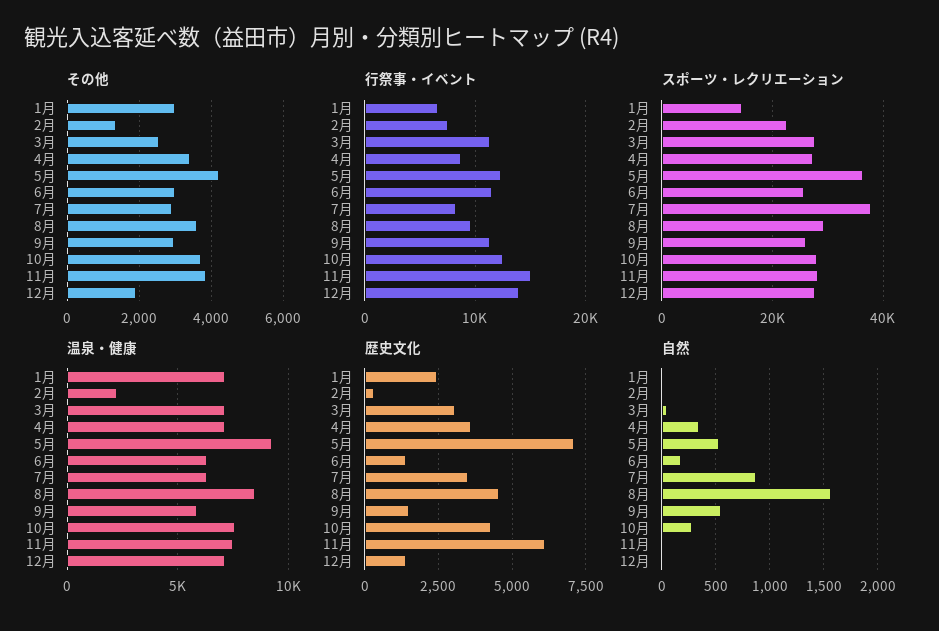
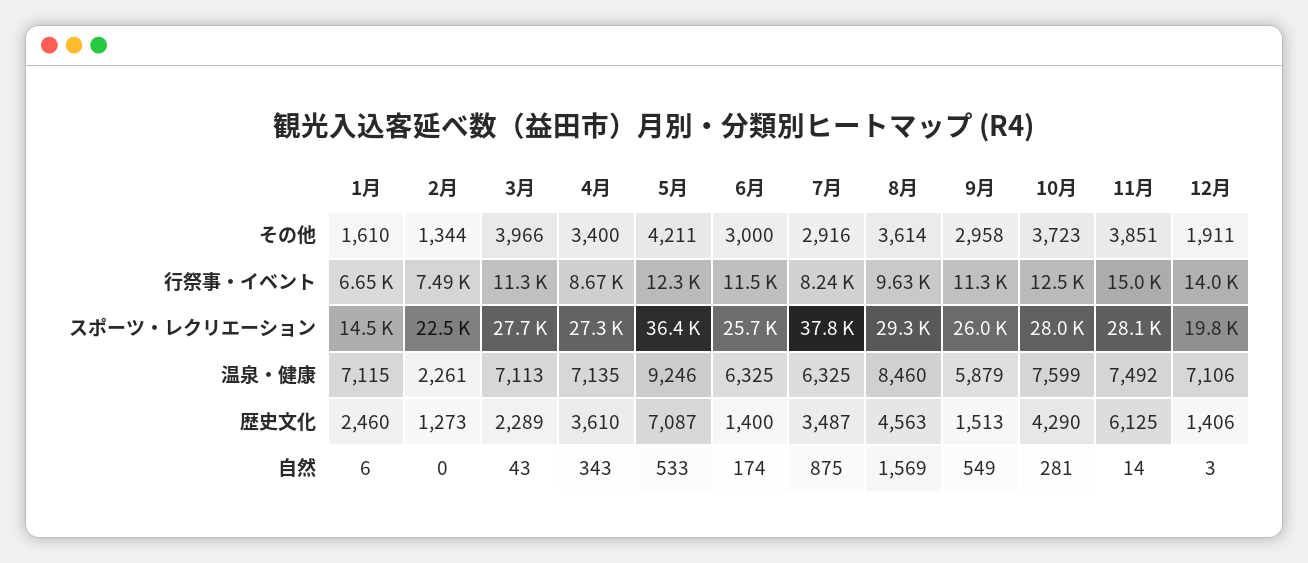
その他, 1月: 3000 -> 1610
その他, 3月: 2600 -> 3966
スポーツ・レクリエーション, 12月: 28000 -> 19800
歴史文化, 2月: 250 -> 1273
歴史文化, 3月: 3000 -> 2289

